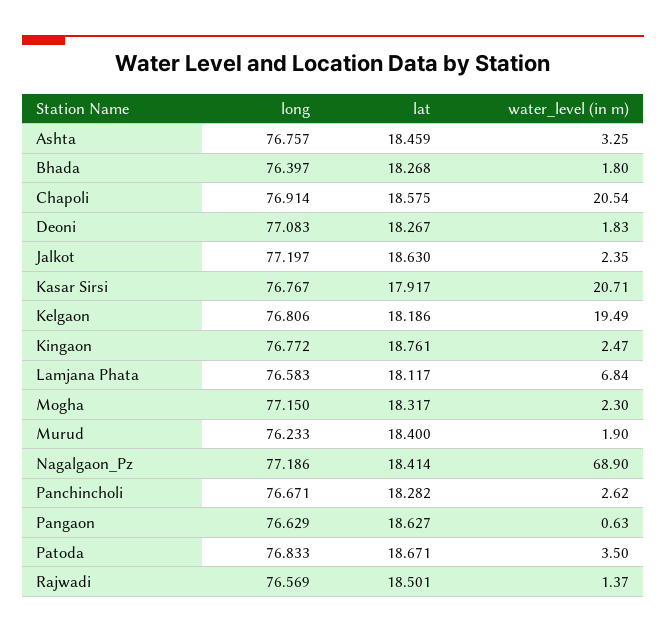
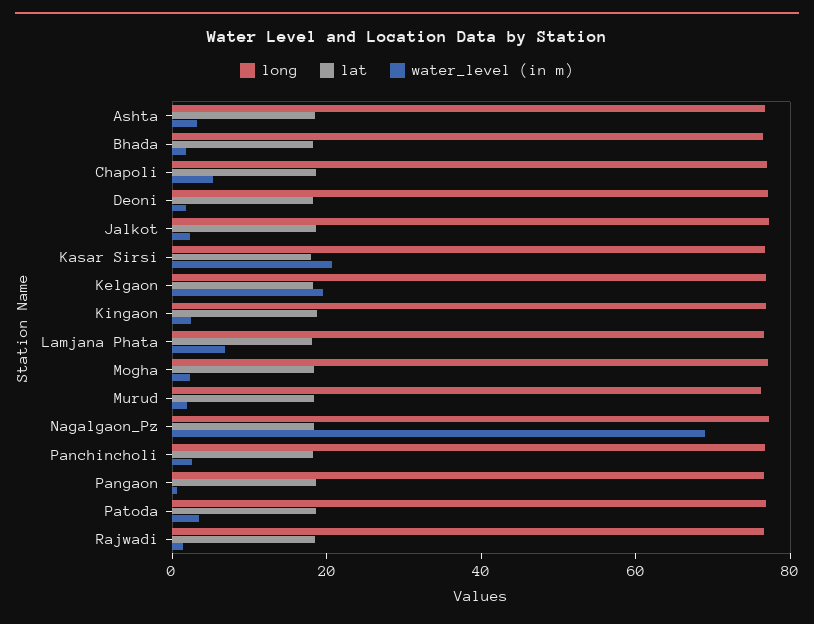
water_level (in m), Chapoli: 20.54 -> 5

